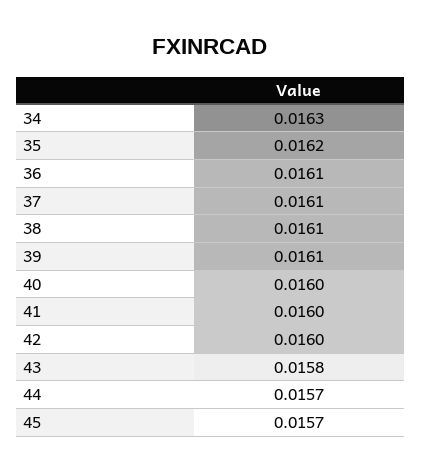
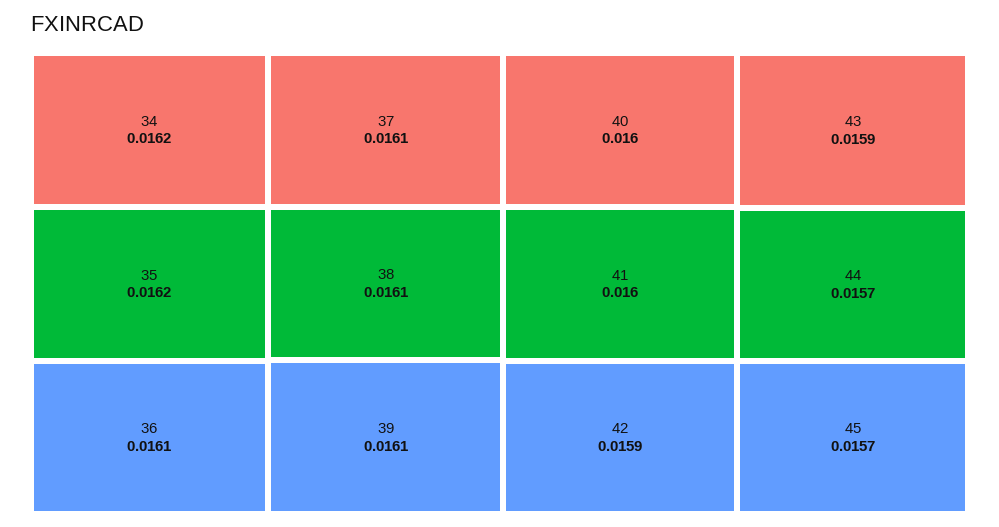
34: 0.0163 -> 0.0162
42: 0.016 -> 0.0159
43: 0.0158 -> 0.0159

